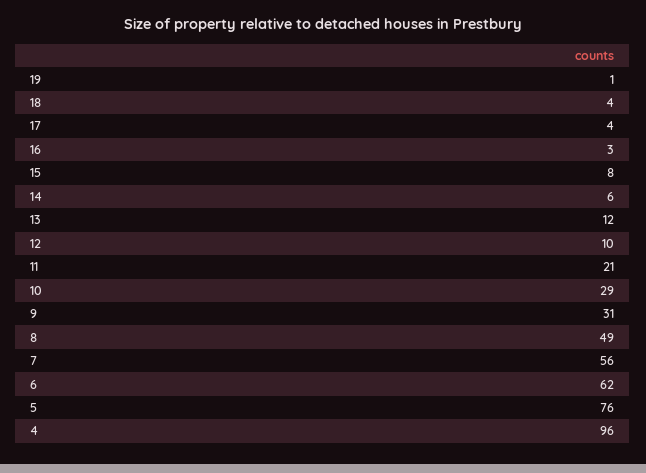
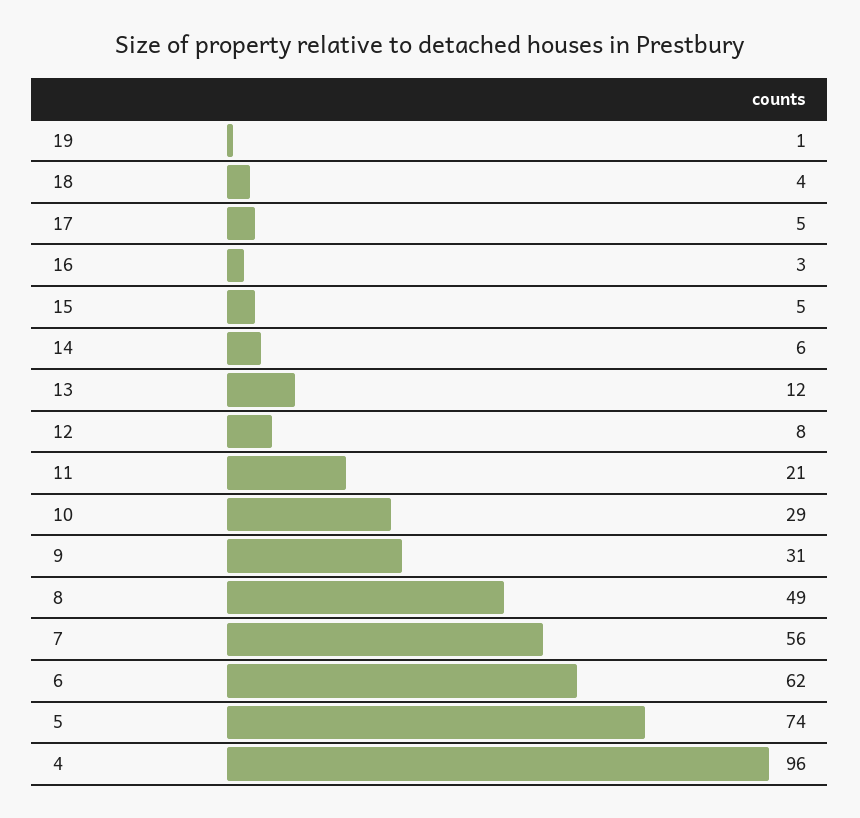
17: 4 -> 5
15: 8 -> 5
12: 10 -> 8
5: 76 -> 74

